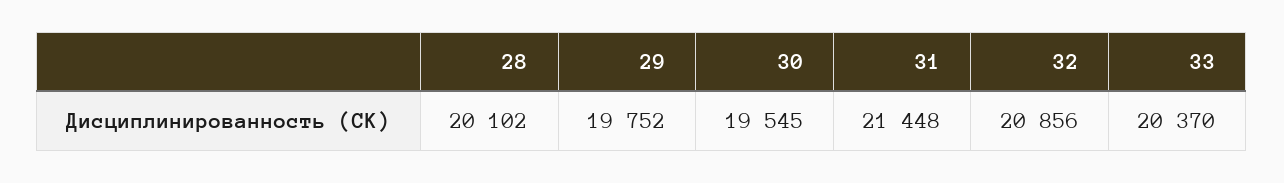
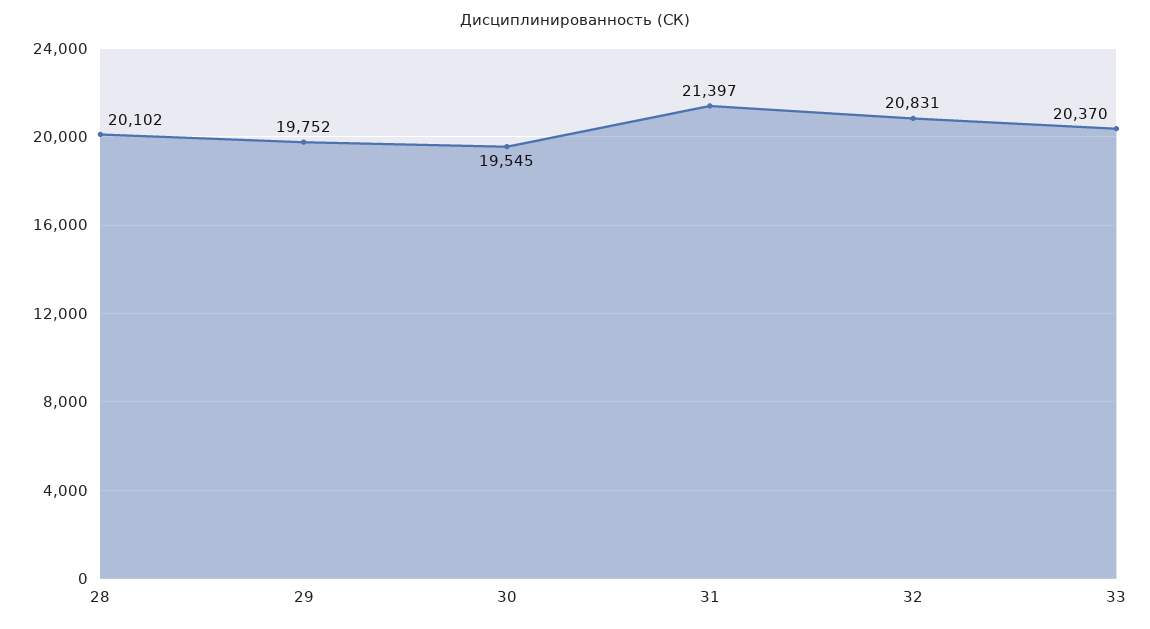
31: 21448 -> 21397
32: 20856 -> 20831

